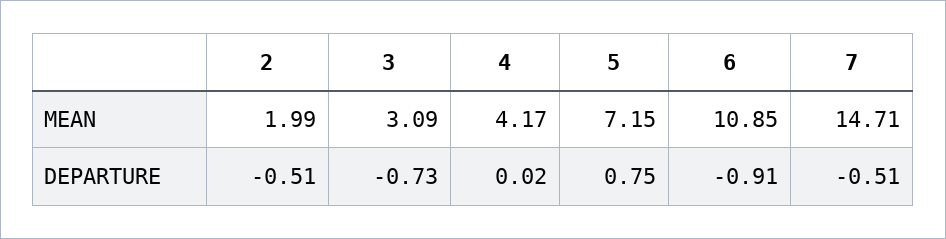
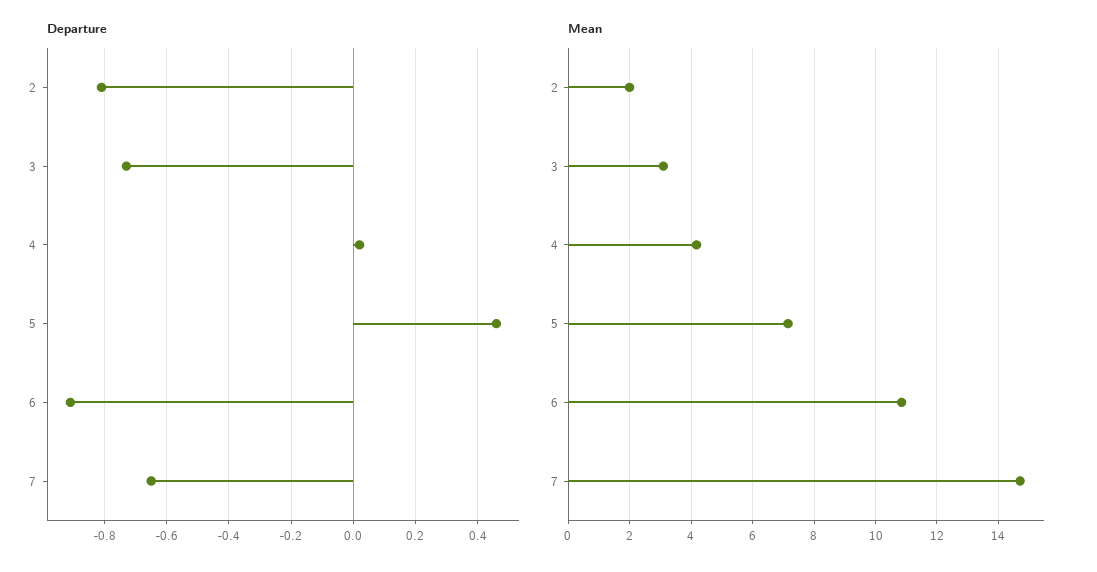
DEPARTURE, 2: -0.51 -> -0.8
DEPARTURE, 5: 0.75 -> 0.45
DEPARTURE, 7: -0.51 -> -0.65

